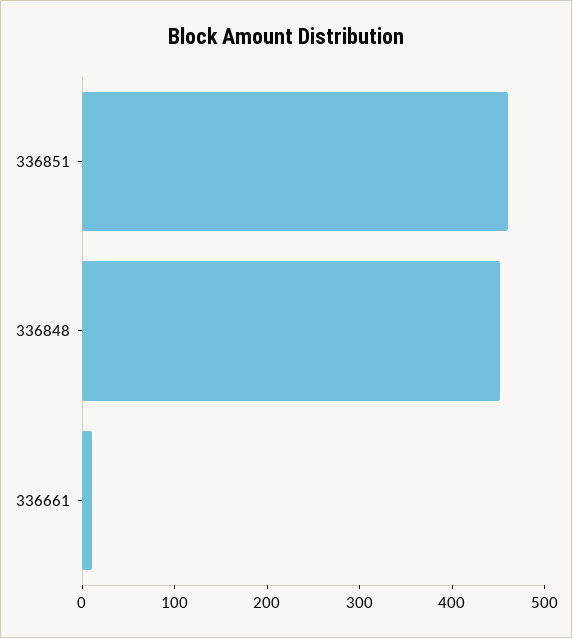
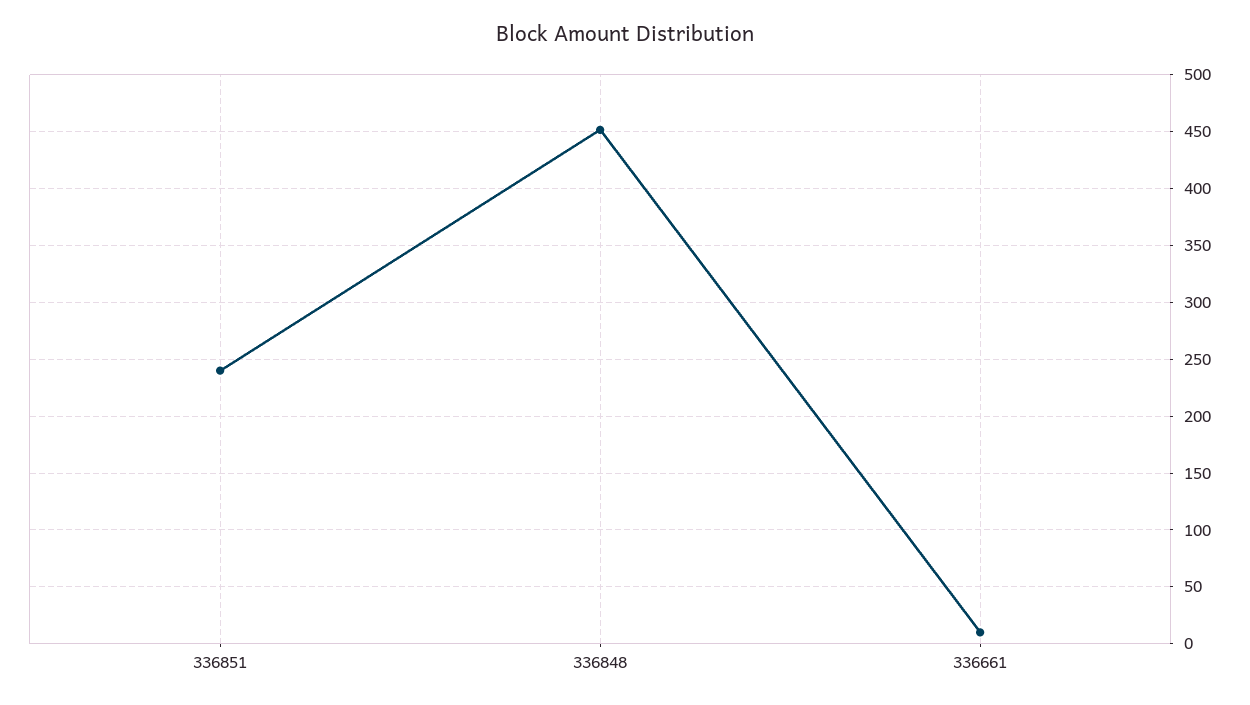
336851: 460 -> 240

